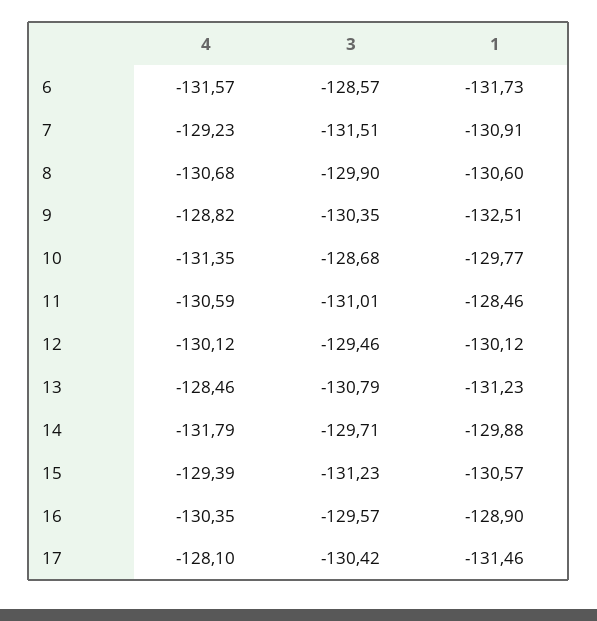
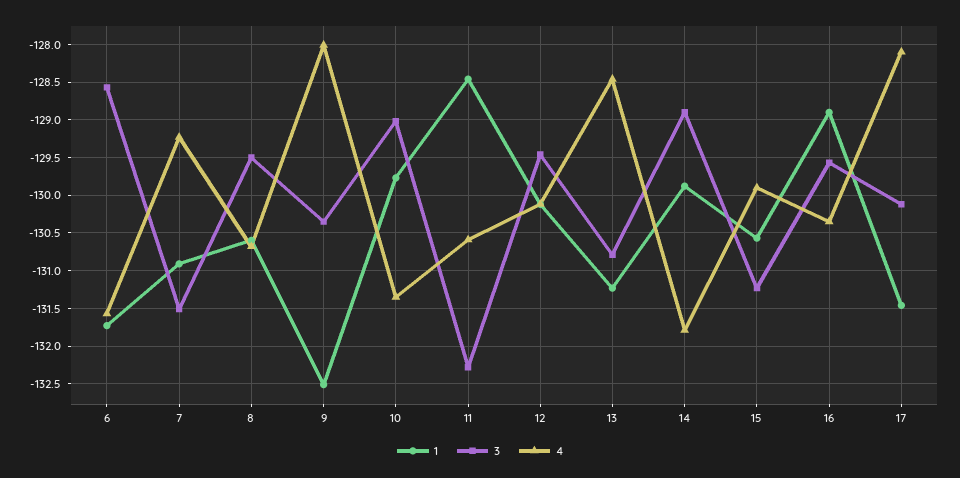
3, 8: -129.9 -> -129.5
4, 9: -128.82 -> -128
3, 10: -128.68 -> -129
3, 11: -131.01 -> -132.3
3, 14: -129.71 -> -128.9
4, 15: -129.39 -> -129.9
3, 17: -130.42 -> -130.1

